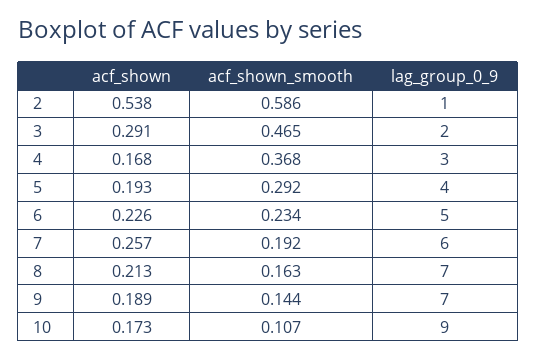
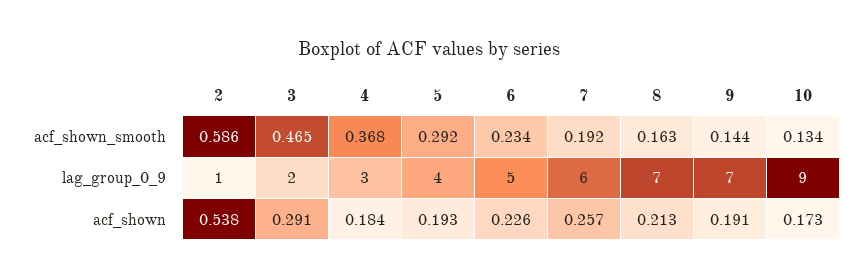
acf_shown, 4: 0.168 -> 0.184
acf_shown, 9: 0.189 -> 0.191
acf_shown_smooth, 10: 0.107 -> 0.134

